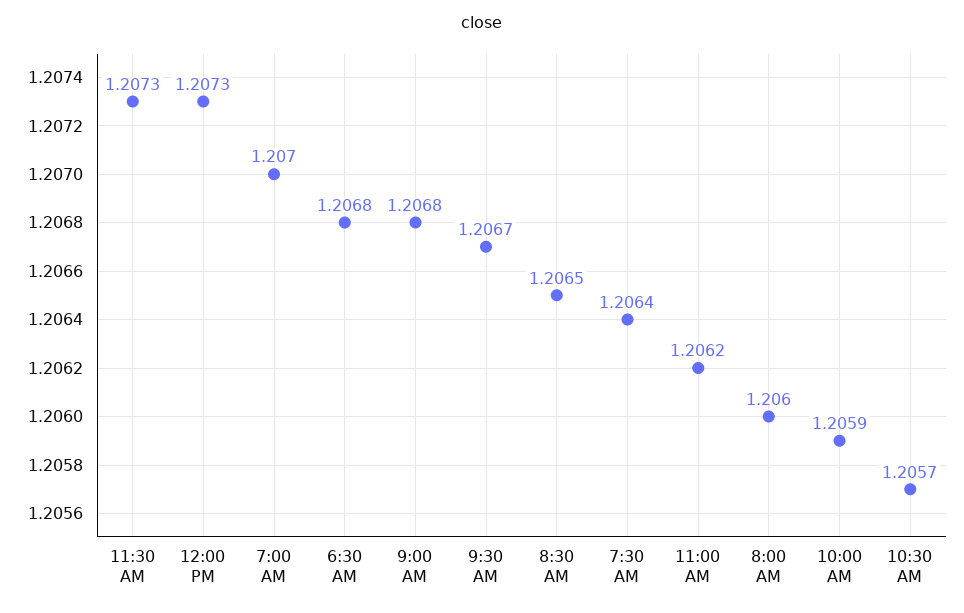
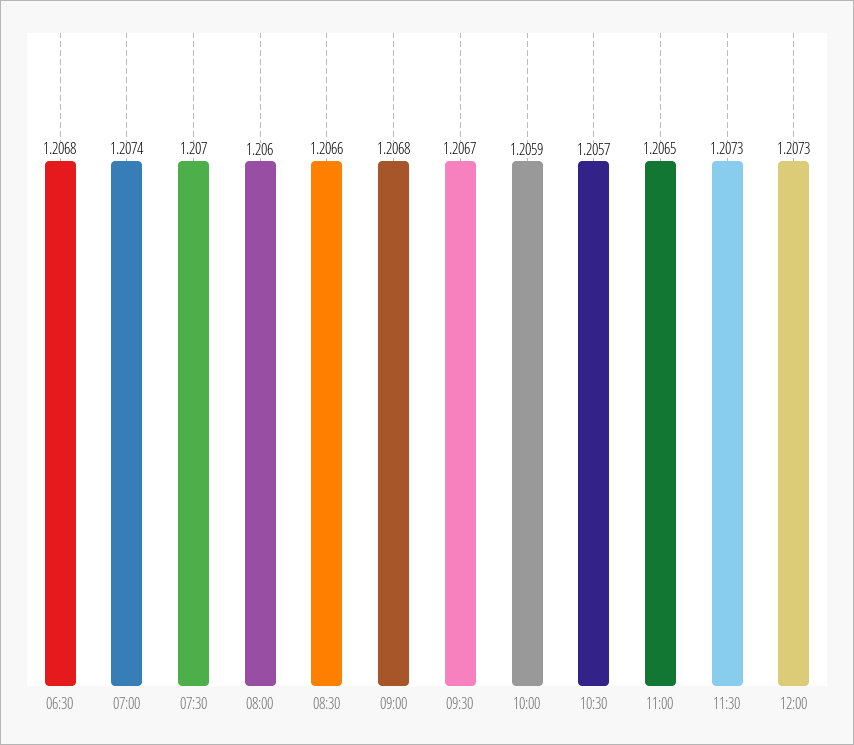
7:00 AM: 1.207 -> 1.2074
8:30 AM: 1.2065 -> 1.2066
7:30 AM: 1.2064 -> 1.207
11:00 AM: 1.2062 -> 1.2065

